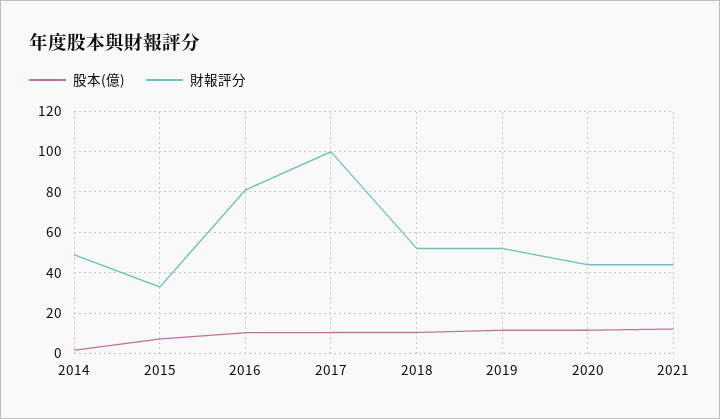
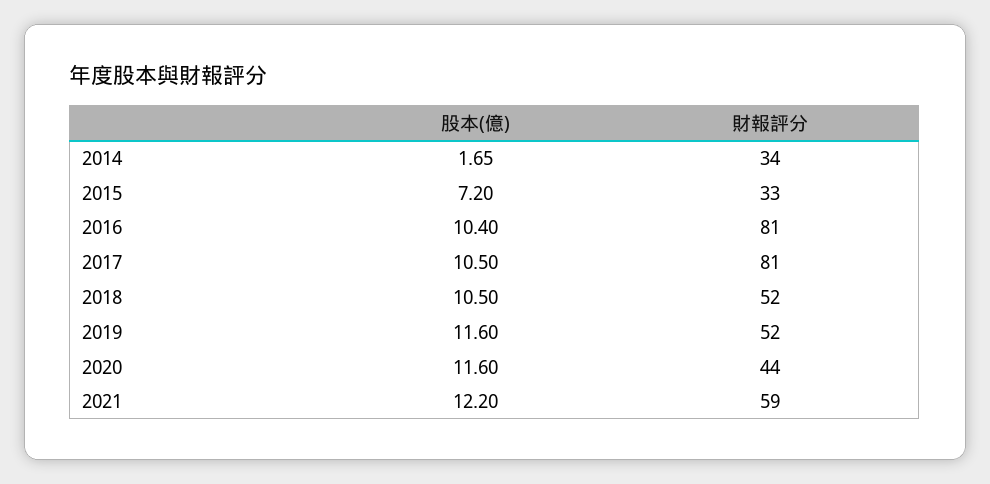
財報評分, 2014: 50 -> 34
財報評分, 2017: 100 -> 81
財報評分, 2021: 45 -> 59

